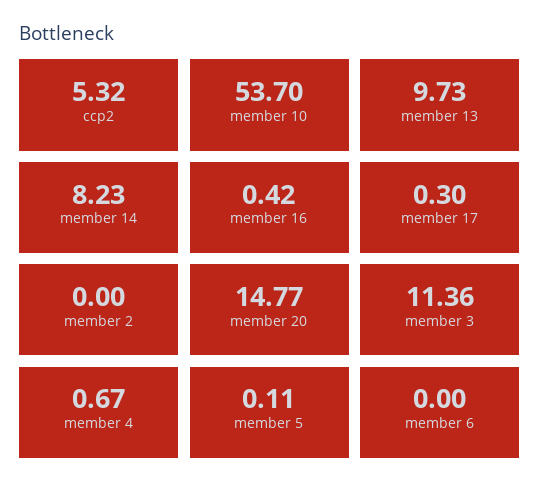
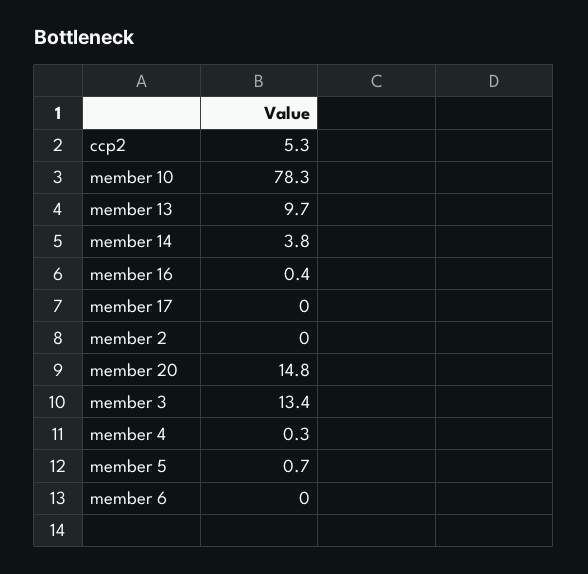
member 10: 53.7 -> 78.3
member 14: 8.23 -> 3.8
member 17: 0.3 -> 0
member 3: 11.36 -> 13.4
member 4: 0.67 -> 0.3
member 5: 0.11 -> 0.7

